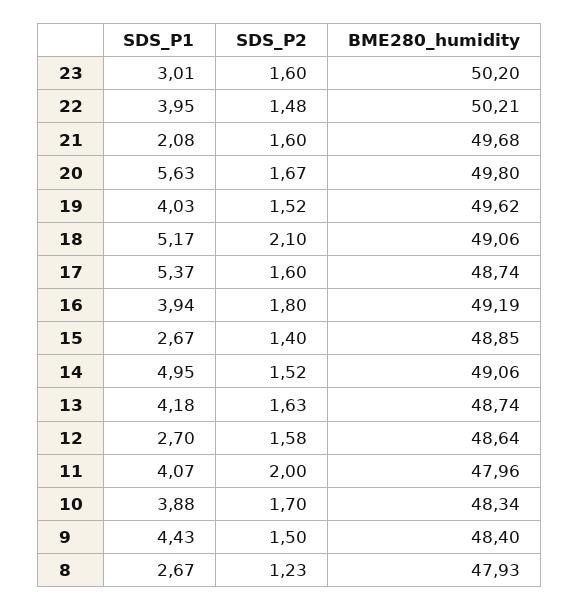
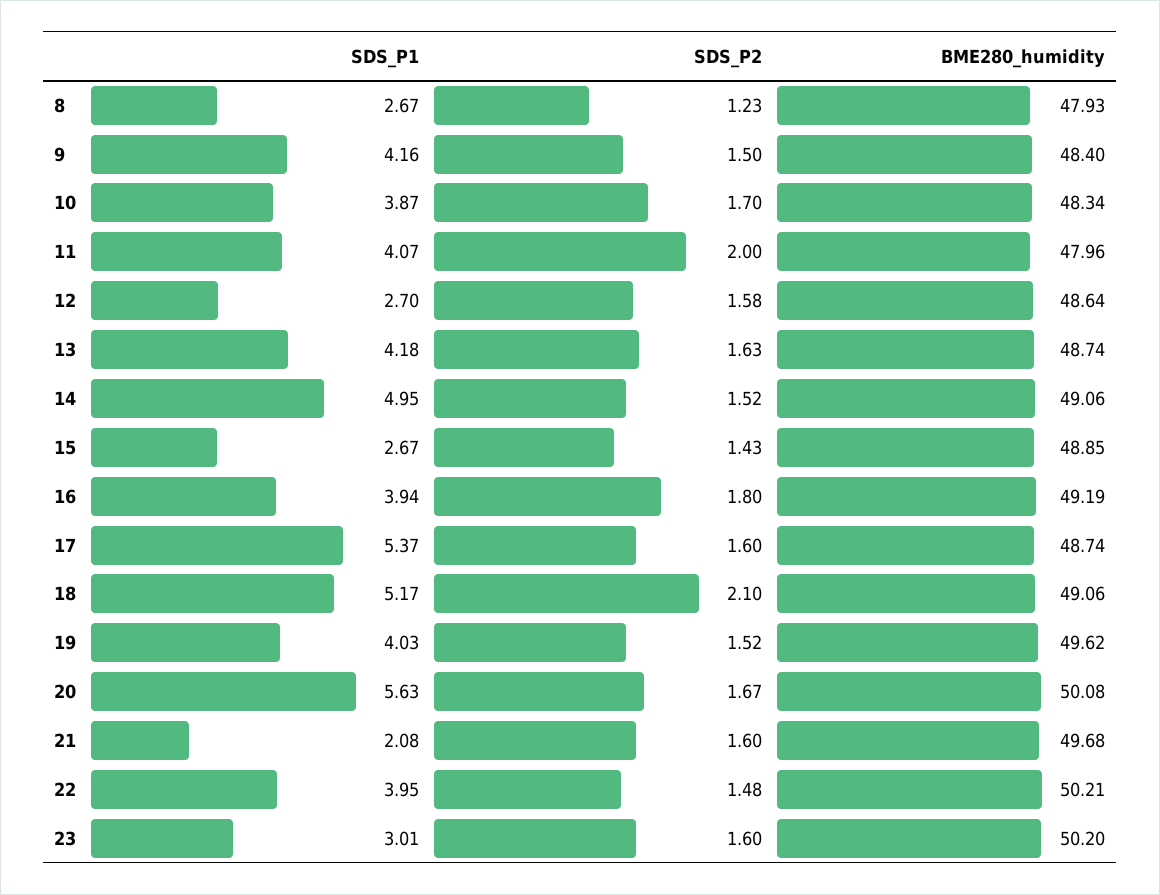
BME280_humidity, 20: 49.8 -> 50.08
SDS_P2, 15: 1.4 -> 1.43
SDS_P1, 10: 3.88 -> 3.87
SDS_P1, 9: 4.43 -> 4.16

